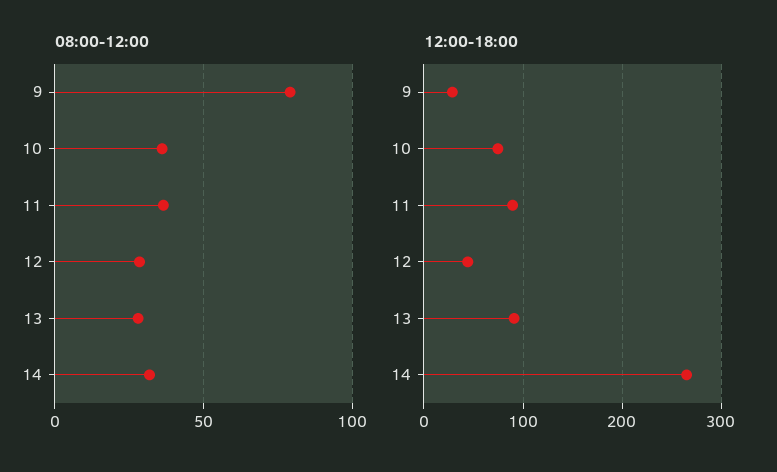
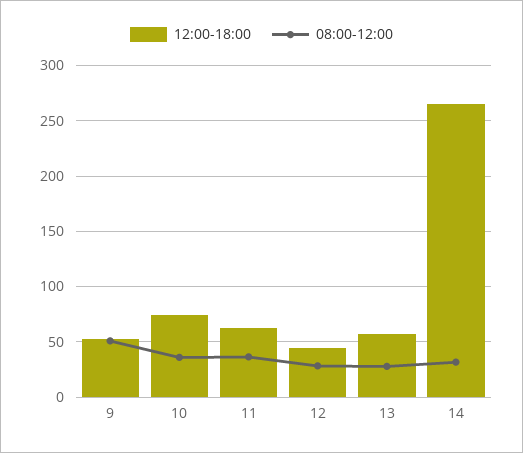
08:00-12:00, 9: 80 -> 50
12:00-18:00, 9: 30 -> 50
12:00-18:00, 11: 90 -> 60
12:00-18:00, 13: 90 -> 60

